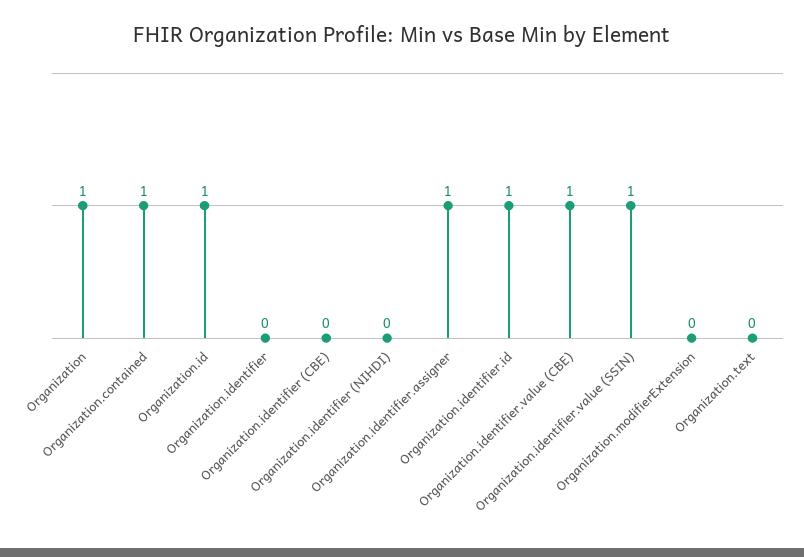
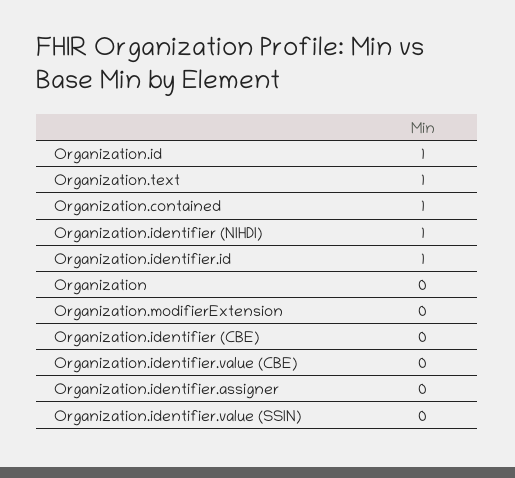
Organization: 1 -> 0
Organization.identifier: 0 -> none
Organization.identifier (NIHDI): 0 -> 1
Organization.identifier.assigner: 1 -> 0
Organization.identifier.value (CBE): 1 -> 0
Organization.identifier.value (SSIN): 1 -> 0
Organization.text: 0 -> 1

